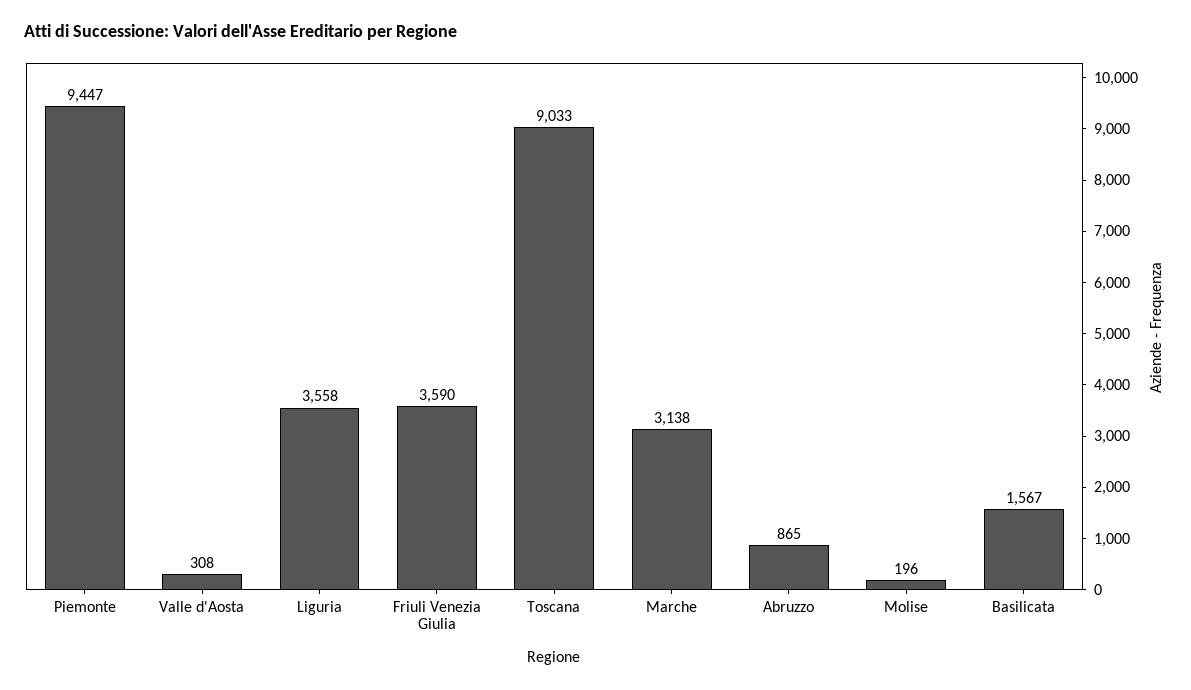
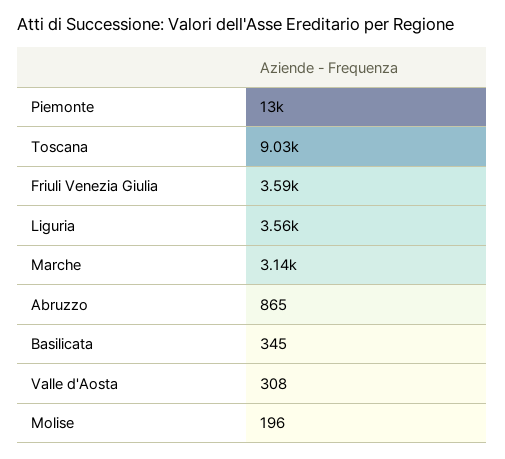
Piemonte: 9447 -> 13000
Basilicata: 1567 -> 345

